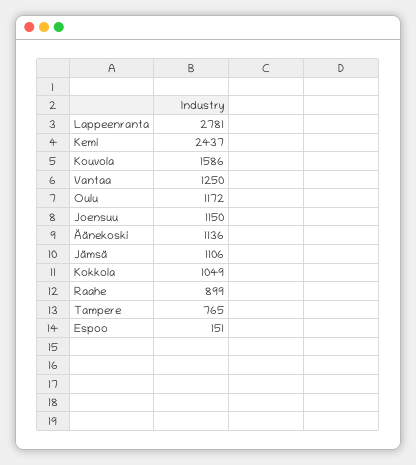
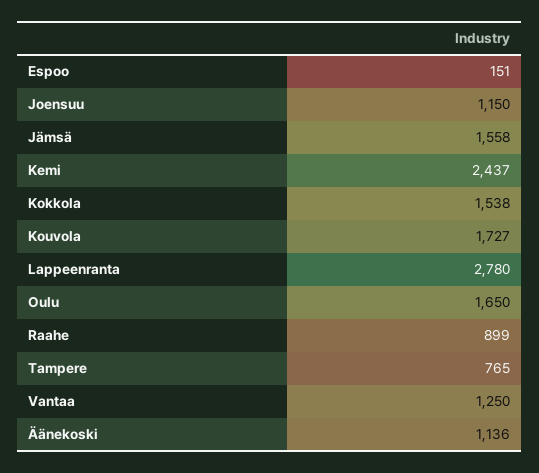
Lappeenranta: 2781 -> 2780
Kouvola: 1586 -> 1727
Oulu: 1172 -> 1650
Jämsä: 1106 -> 1558
Kokkola: 1049 -> 1538

